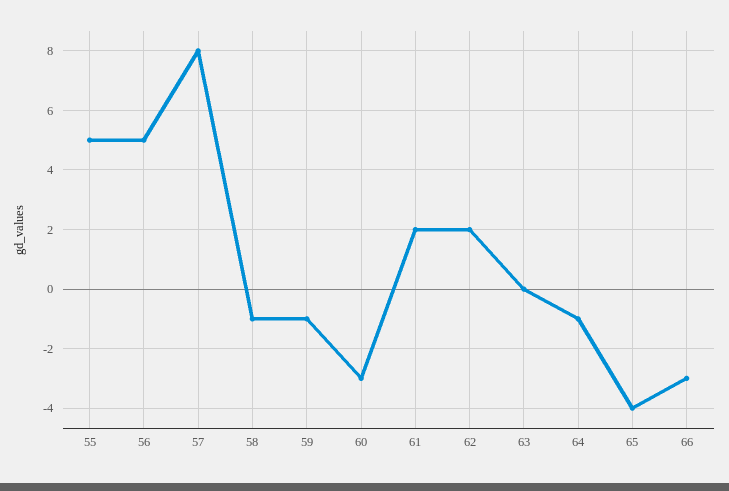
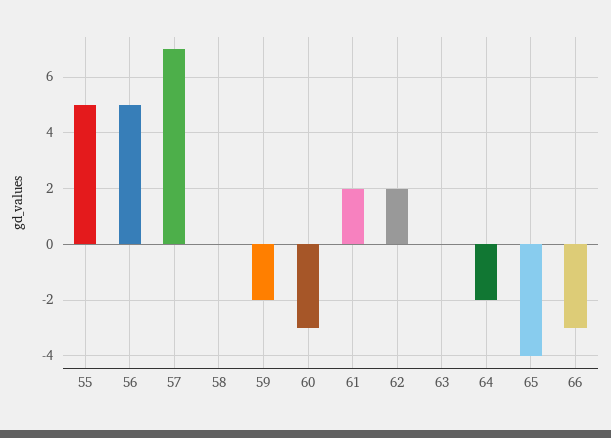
57: 8 -> 7
58: -1 -> 0
59: -1 -> -2
64: -1 -> -2

